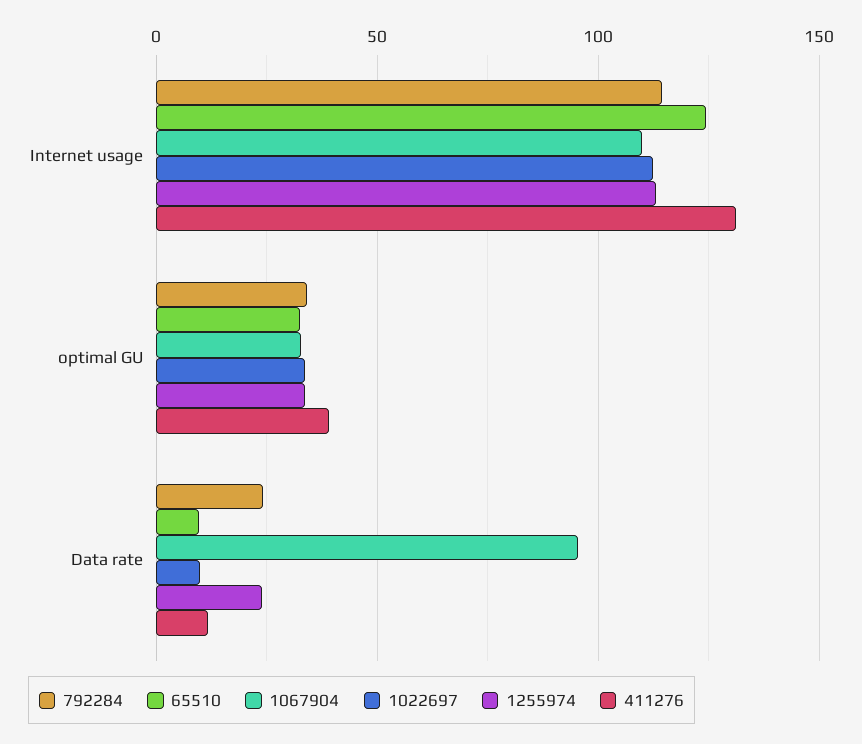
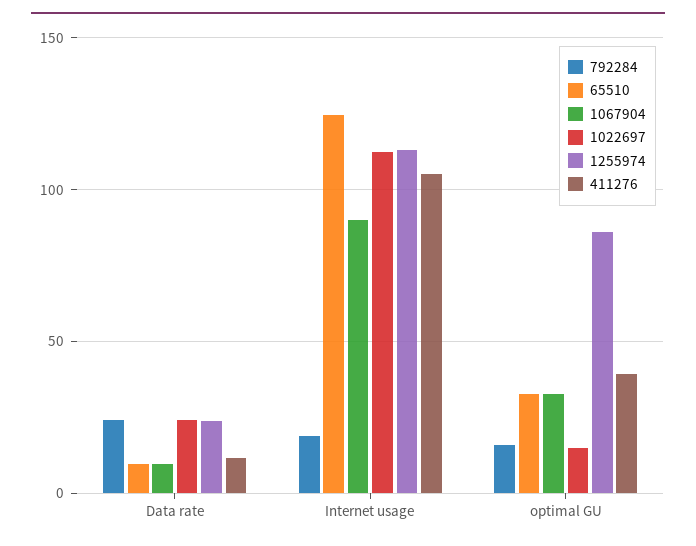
792284, Internet usage: 115 -> 20
1067904, Internet usage: 110 -> 90
411276, Internet usage: 130 -> 105
792284, optimal GU: 35 -> 15
1022697, optimal GU: 35 -> 15
1255974, optimal GU: 35 -> 85
1067904, Data rate: 95 -> 10
1022697, Data rate: 10 -> 25

